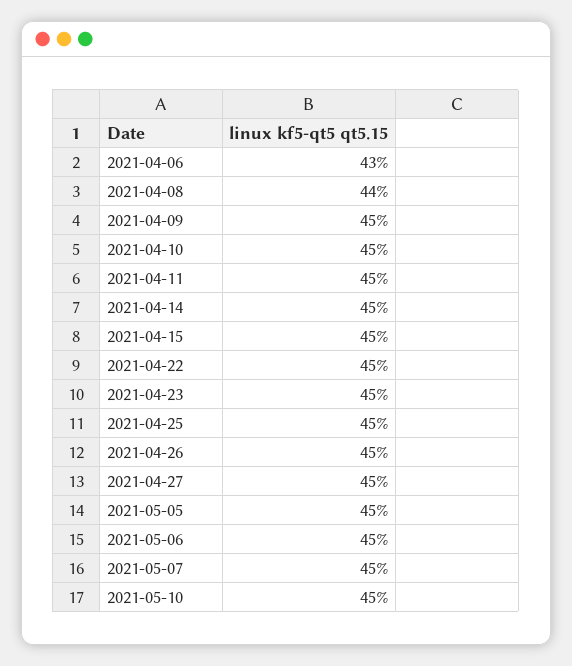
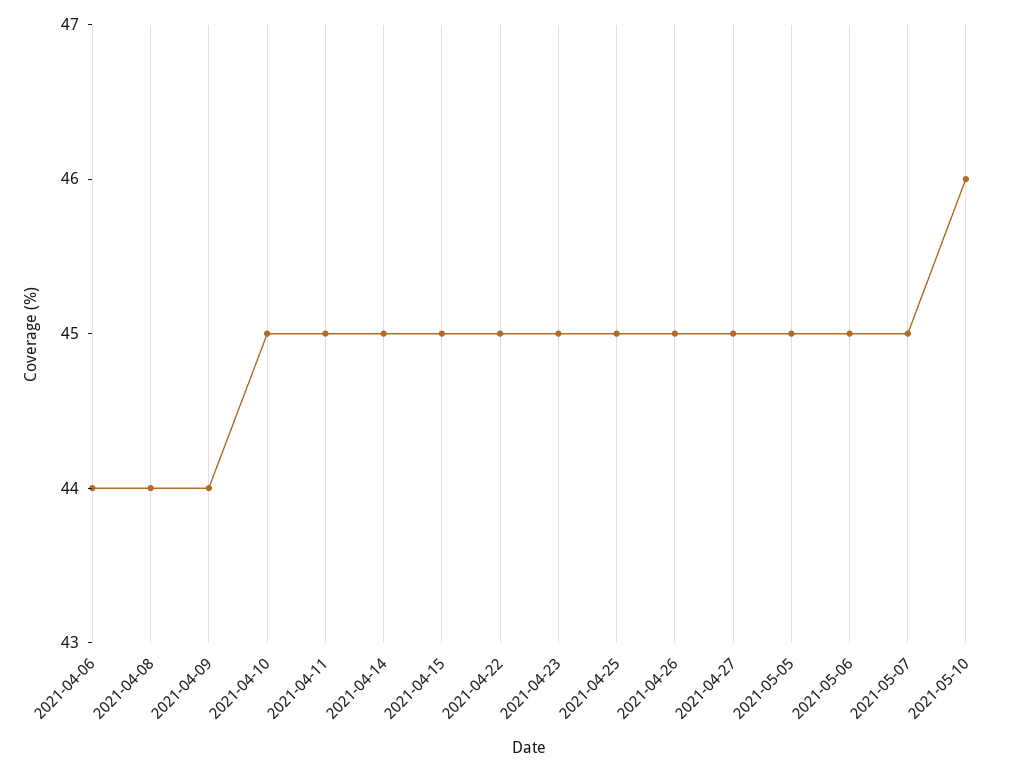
2021-04-06: 43 -> 44
2021-04-09: 45 -> 44
2021-05-10: 45 -> 46

